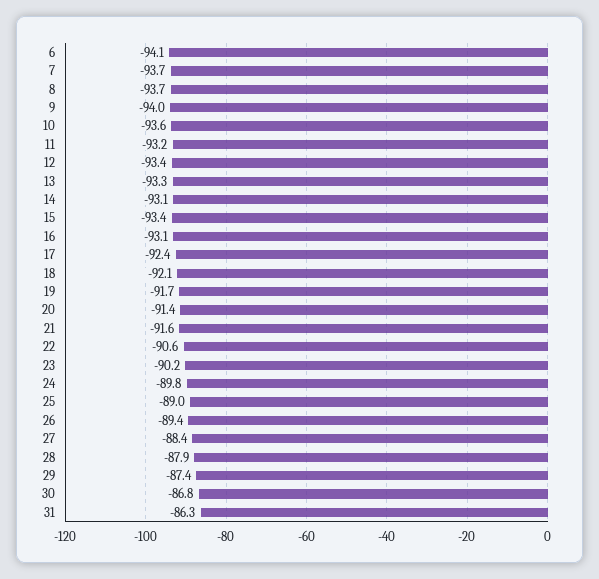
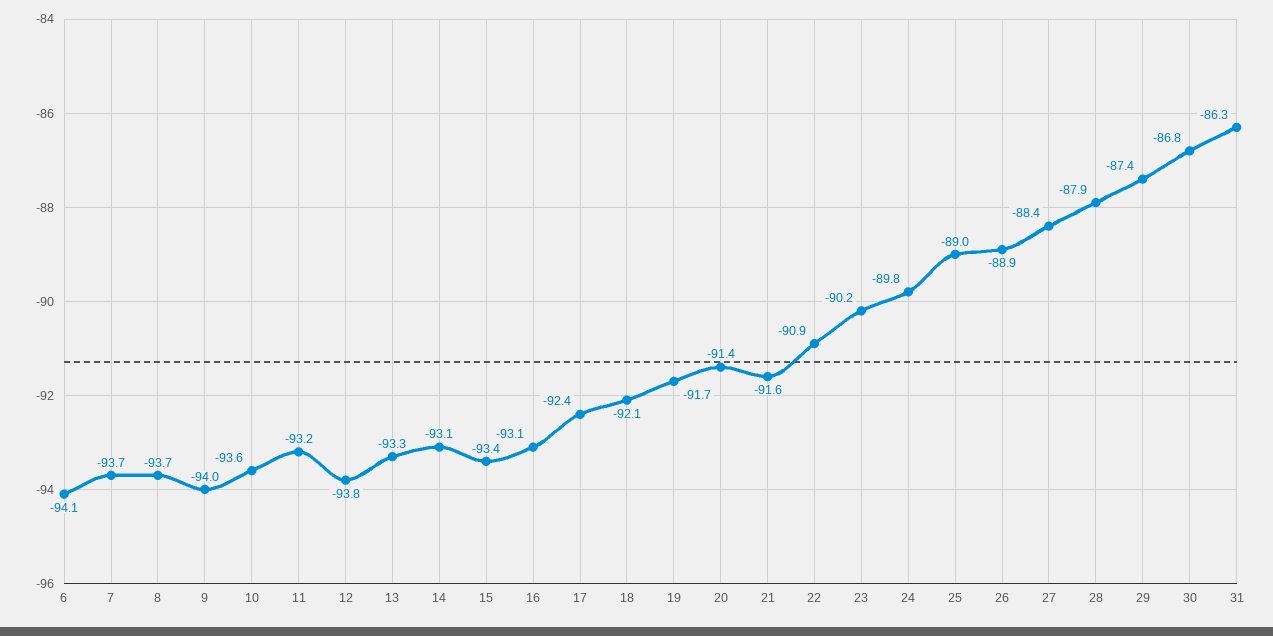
12: -93.4 -> -93.8
22: -90.6 -> -90.9
26: -89.4 -> -88.9

